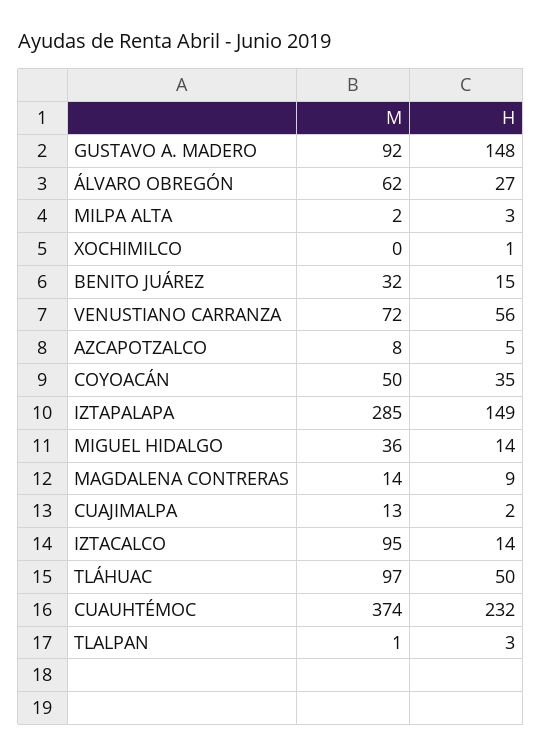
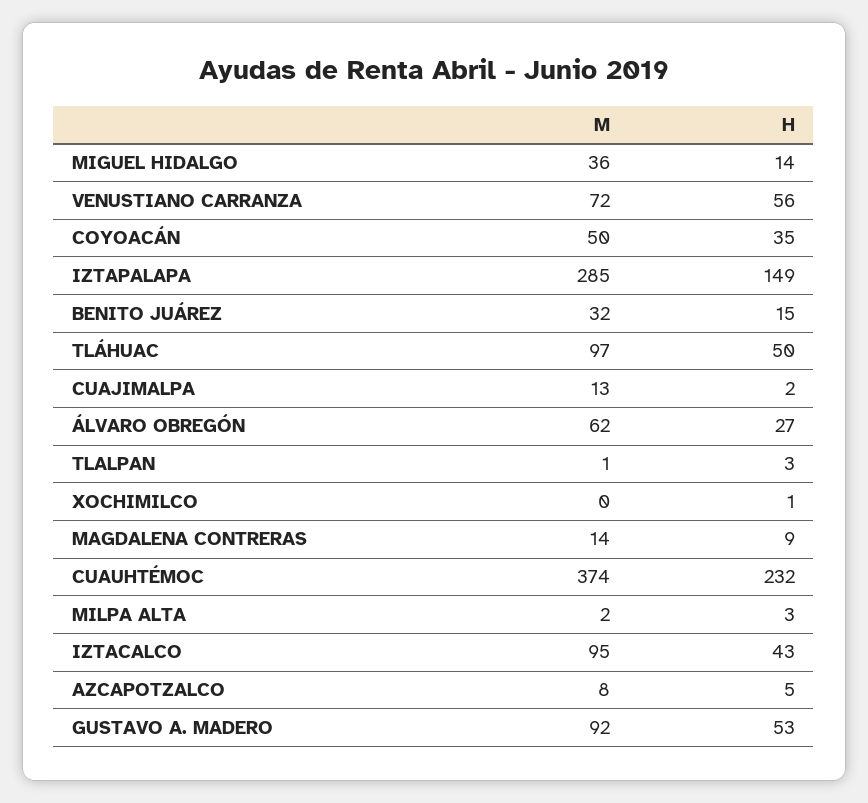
H, GUSTAVO A. MADERO: 148 -> 53
H, IZTACALCO: 14 -> 43

